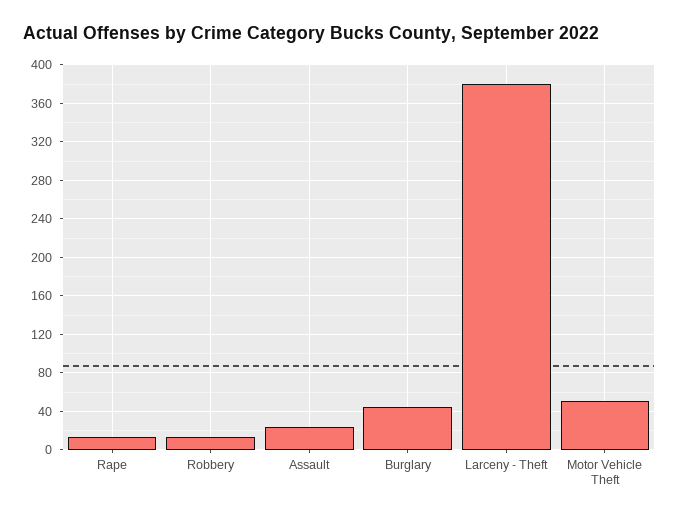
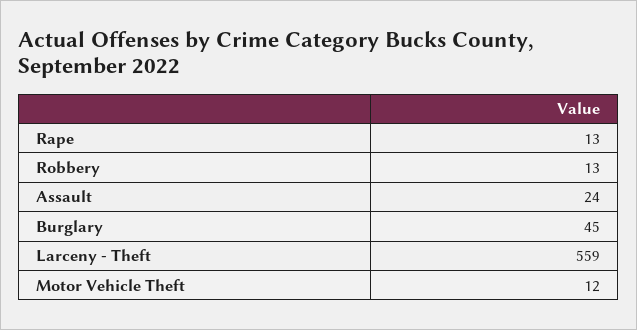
Larceny - Theft: 380 -> 559
Motor Vehicle Theft: 50 -> 12

